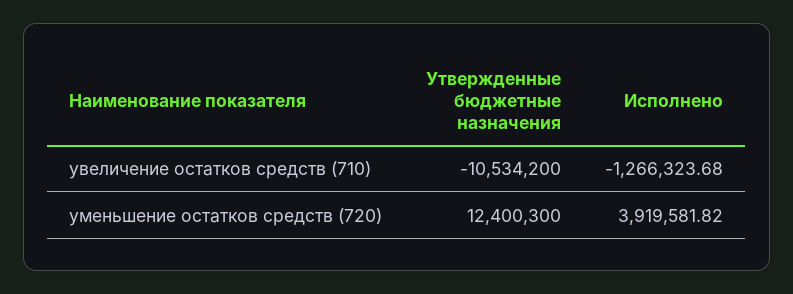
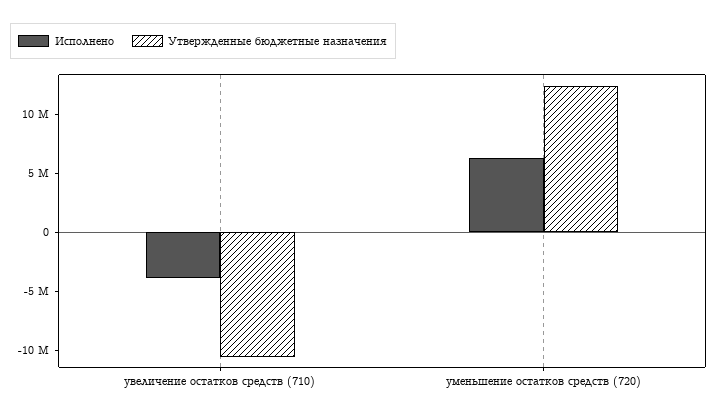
Исполнено, увеличение остатков средств (710): -1266323.68 -> -4000000
Исполнено, уменьшение остатков средств (720): 3919581.82 -> 6000000

